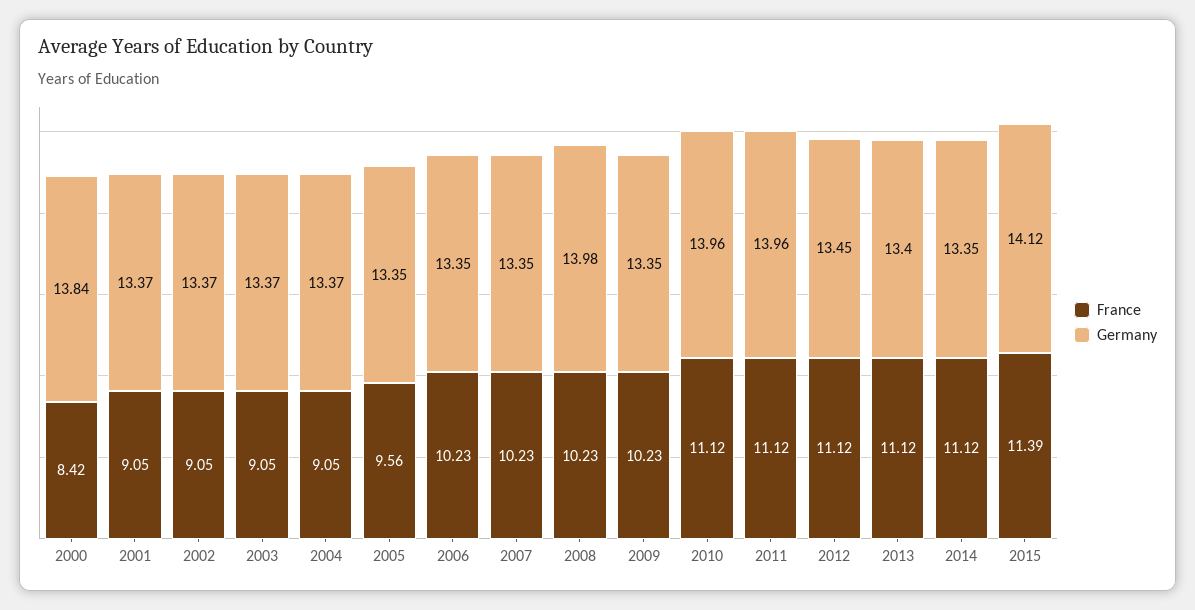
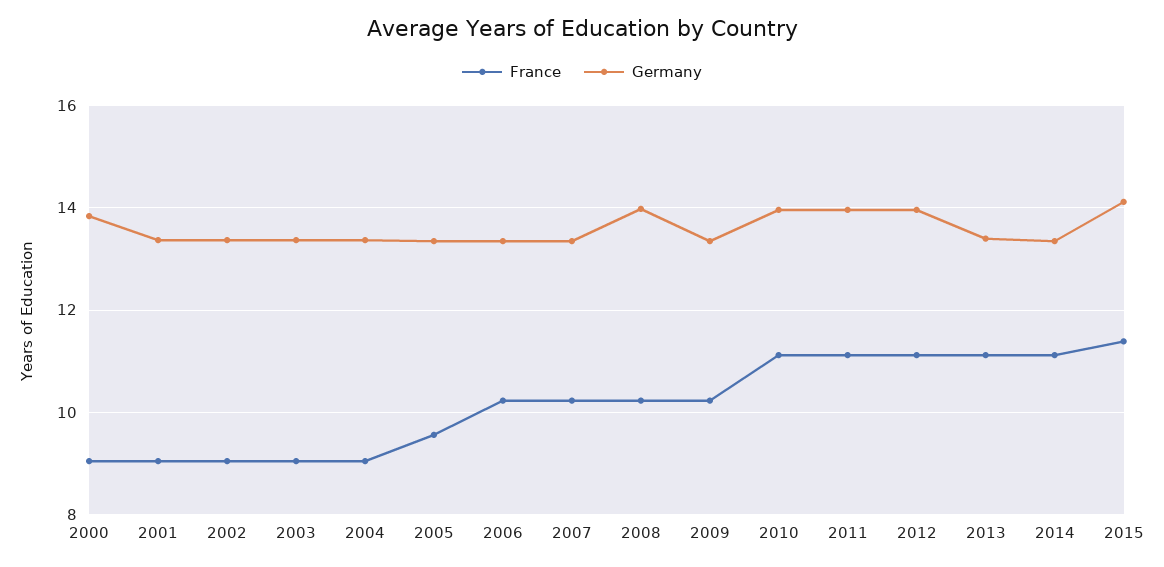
France, 2000: 8.42 -> 9
Germany, 2012: 13.45 -> 14

